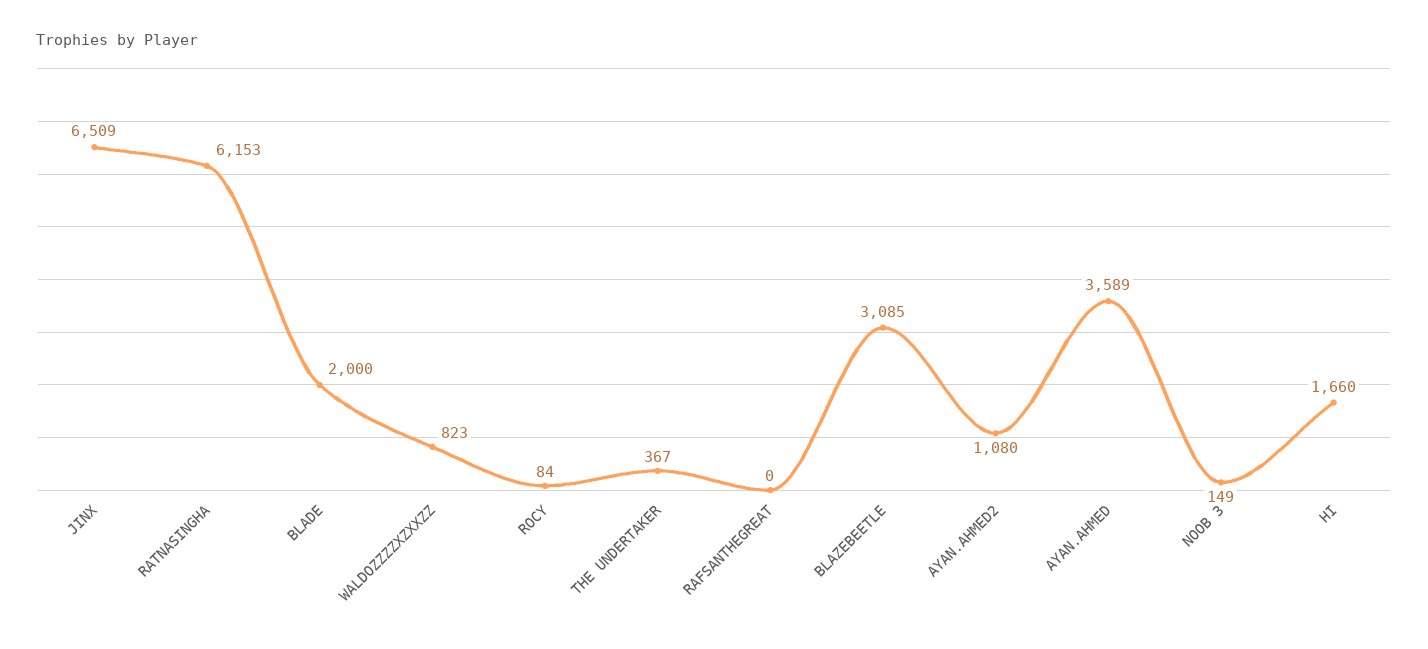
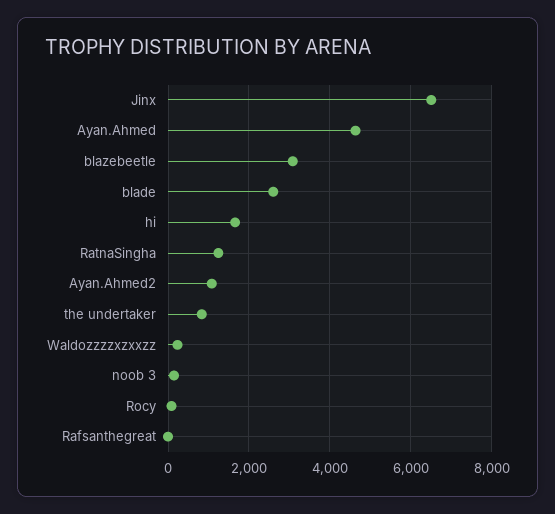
RATNASINGHA: 6153 -> 1200
BLADE: 2000 -> 2600
WALDOZZZZXZXXZZ: 823 -> 200
THE UNDERTAKER: 367 -> 800
AYAN.AHMED: 3589 -> 4600

